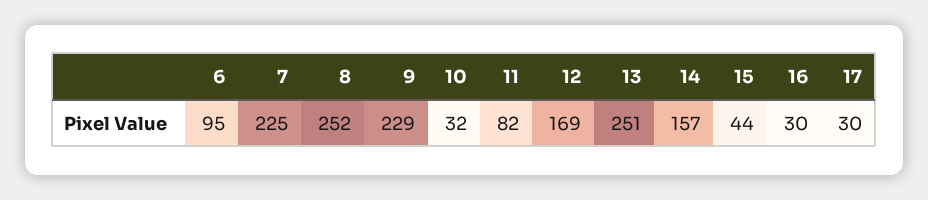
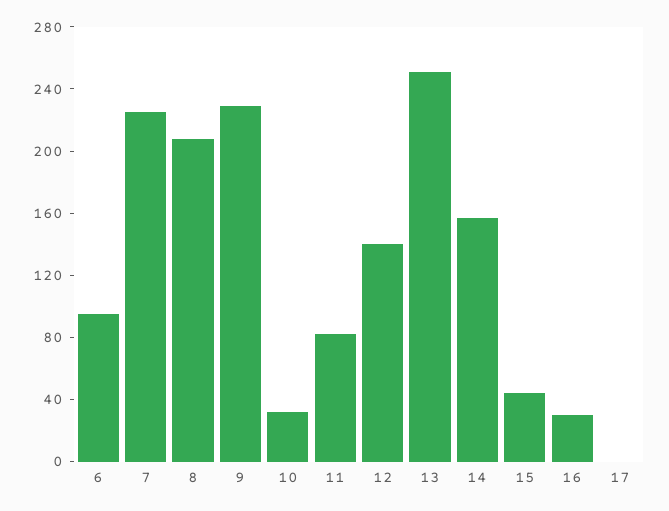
8: 252 -> 210
12: 169 -> 140
17: 30 -> 0

